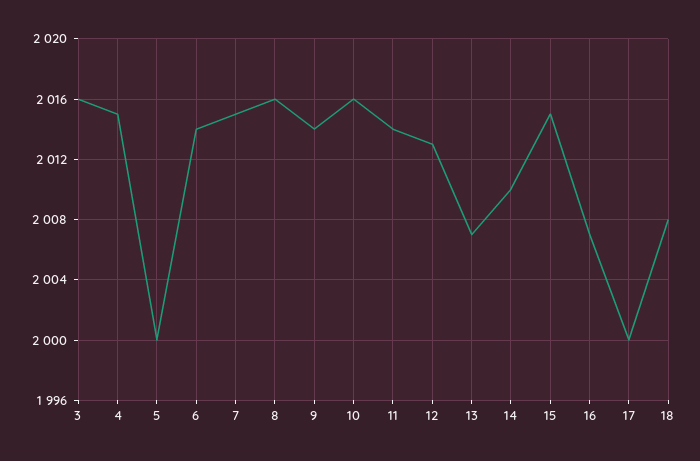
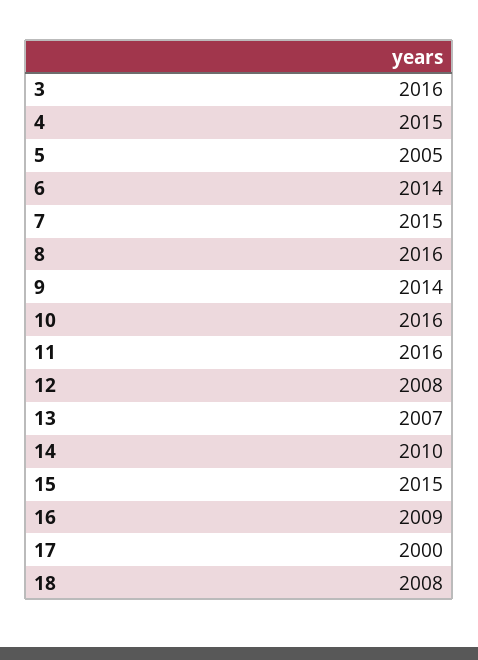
5: 2000 -> 2005
11: 2014 -> 2016
12: 2013 -> 2008
16: 2007 -> 2009

